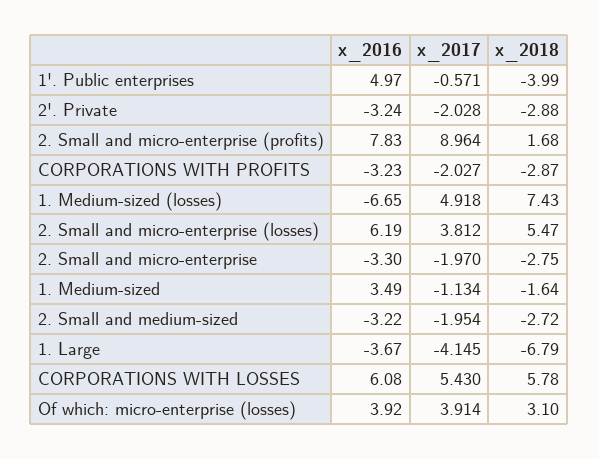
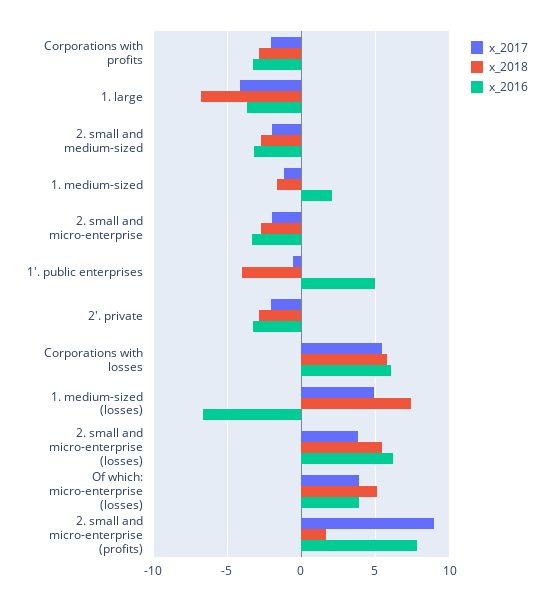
x_2016, 1. Medium-sized: 3.49 -> 2
x_2018, Of which: micro-enterprise (losses): 3.1 -> 5

